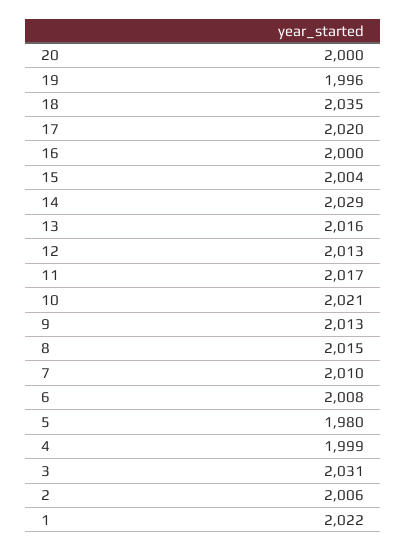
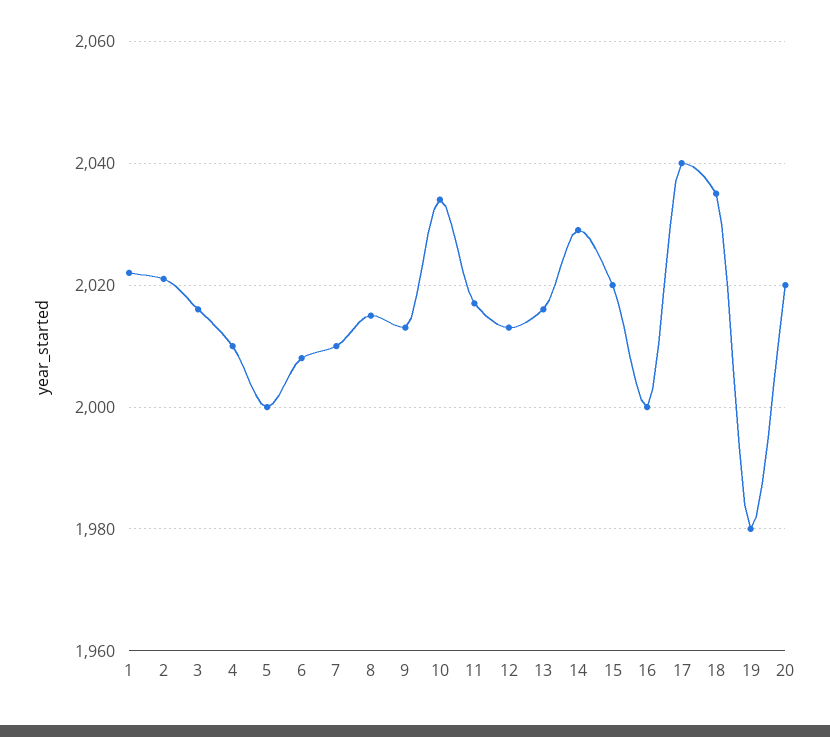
20: 2000 -> 2020
19: 1996 -> 1980
17: 2020 -> 2040
15: 2004 -> 2020
10: 2021 -> 2035
5: 1980 -> 2000
4: 1999 -> 2010
3: 2031 -> 2015
2: 2006 -> 2020

